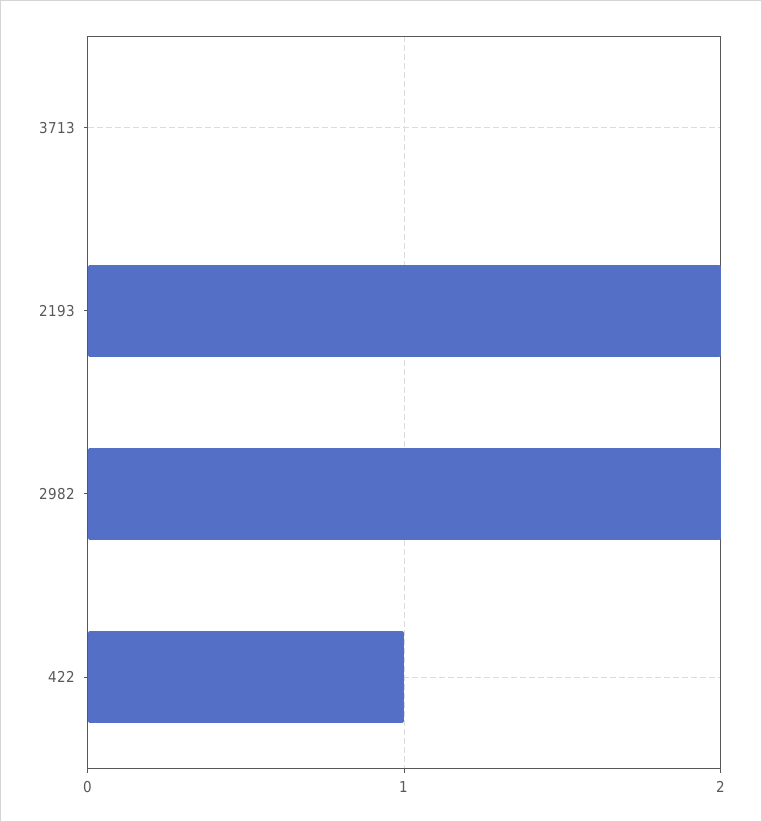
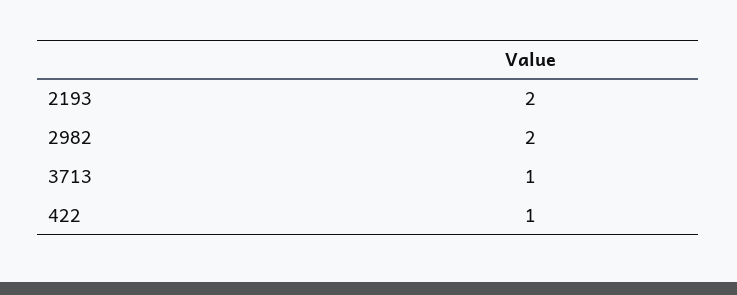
3713: 0 -> 1

